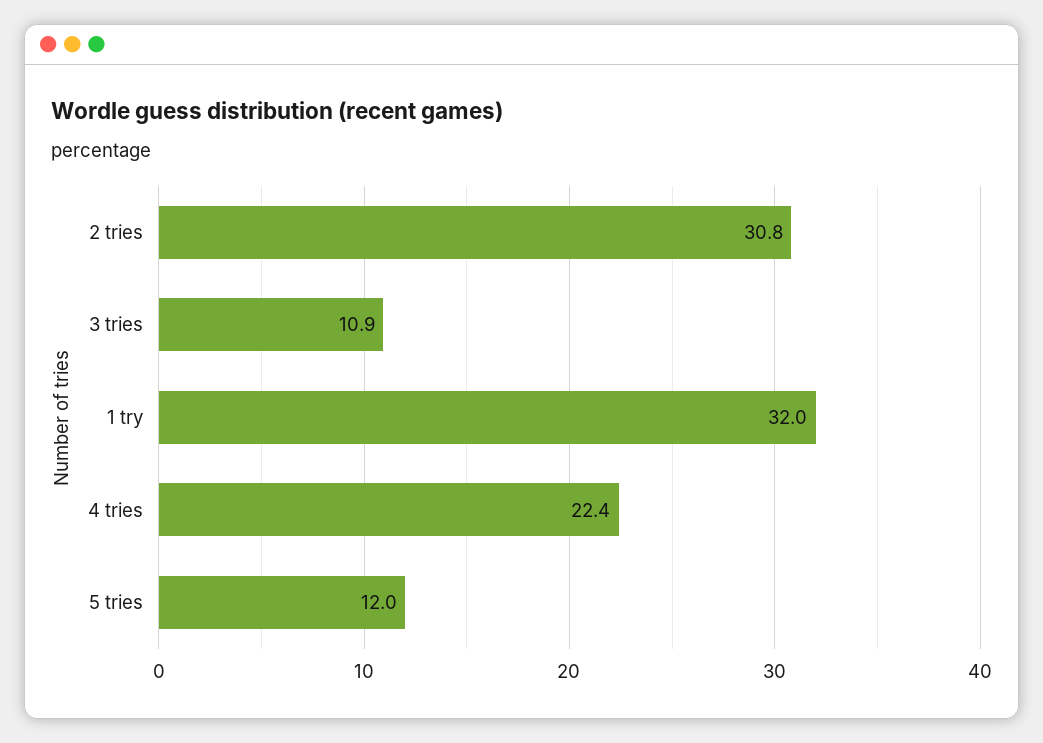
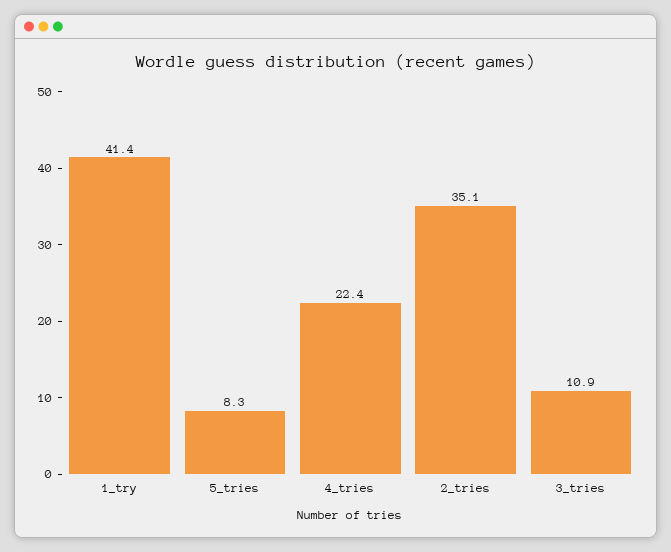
2 tries: 30.8 -> 35.1
1 try: 32 -> 41.4
5 tries: 12 -> 8.3

